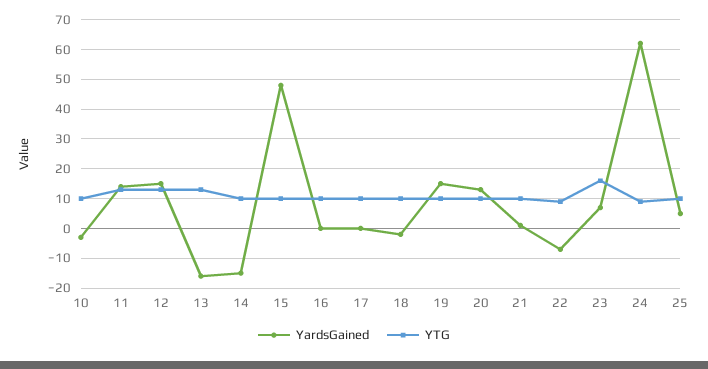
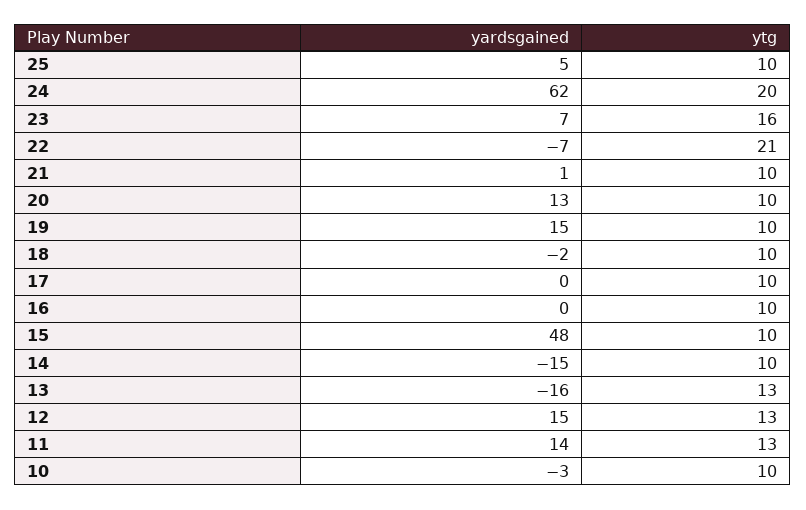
YTG, 22: 10 -> 21
YTG, 24: 10 -> 20

